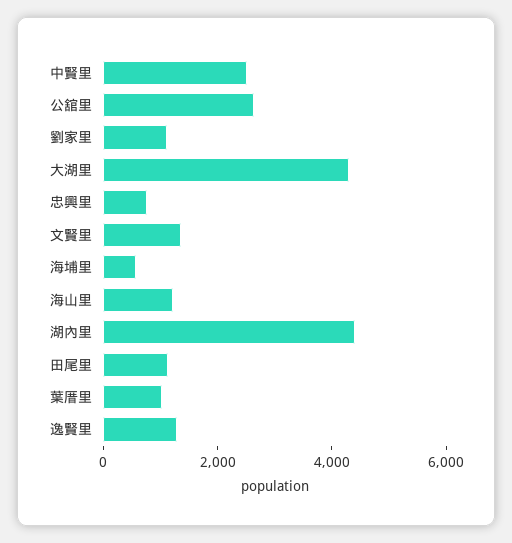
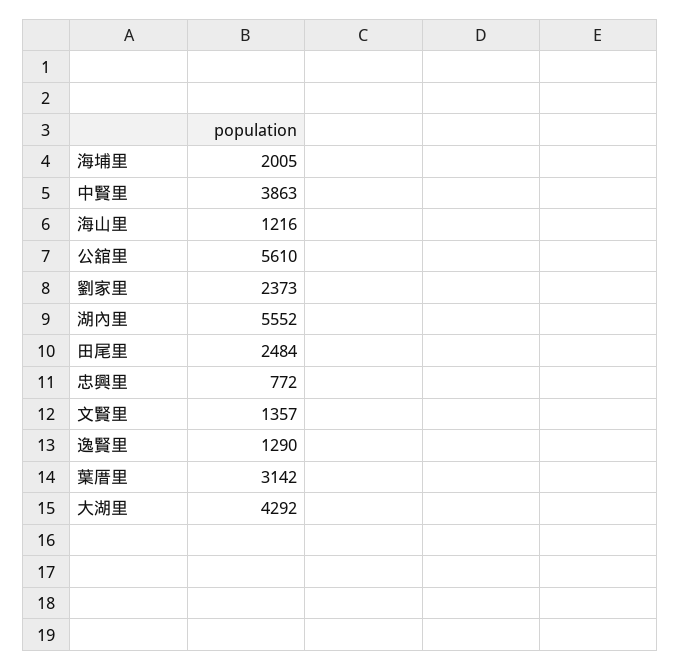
中賢里: 2500 -> 3863
公舘里: 2500 -> 5610
劉家里: 1000 -> 2373
海埔里: 500 -> 2005
湖內里: 4500 -> 5552
田尾里: 1000 -> 2484
葉厝里: 1000 -> 3142

